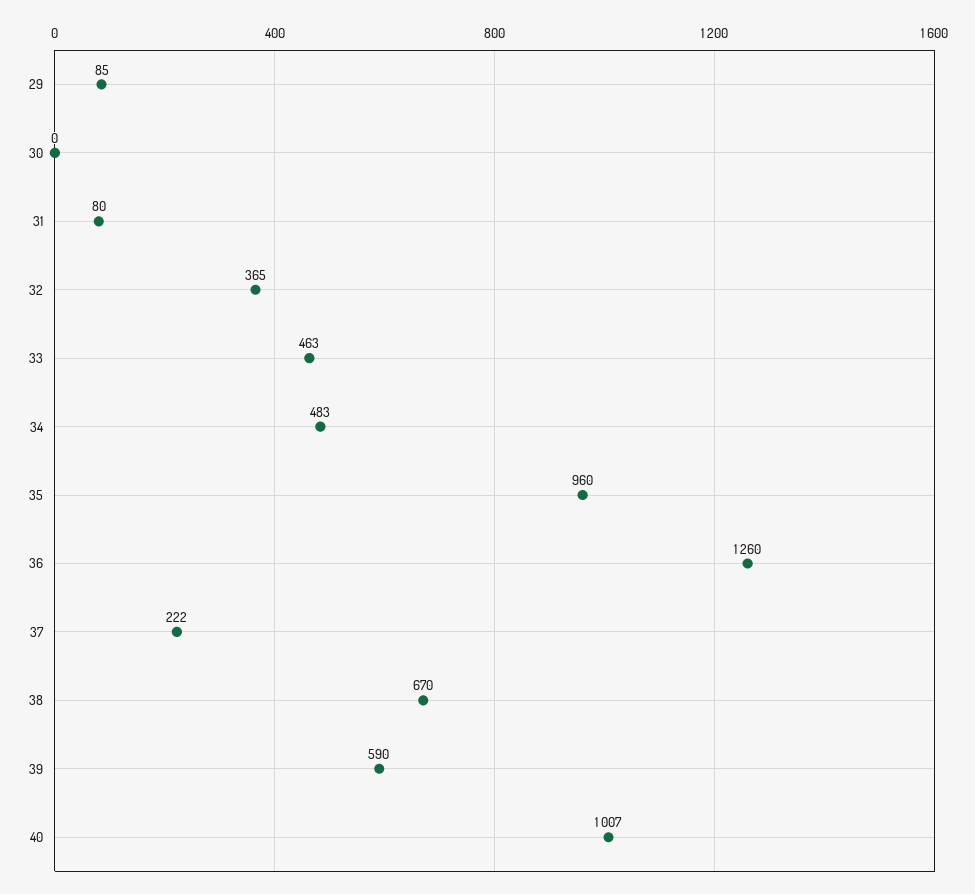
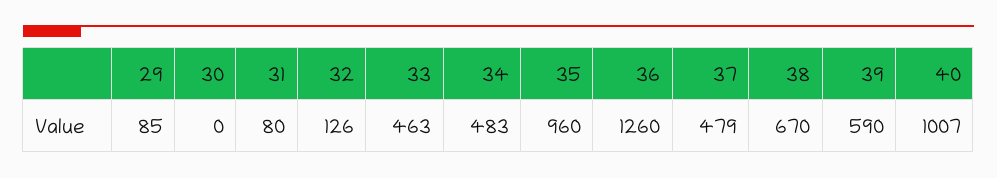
32: 365 -> 126
37: 222 -> 479

